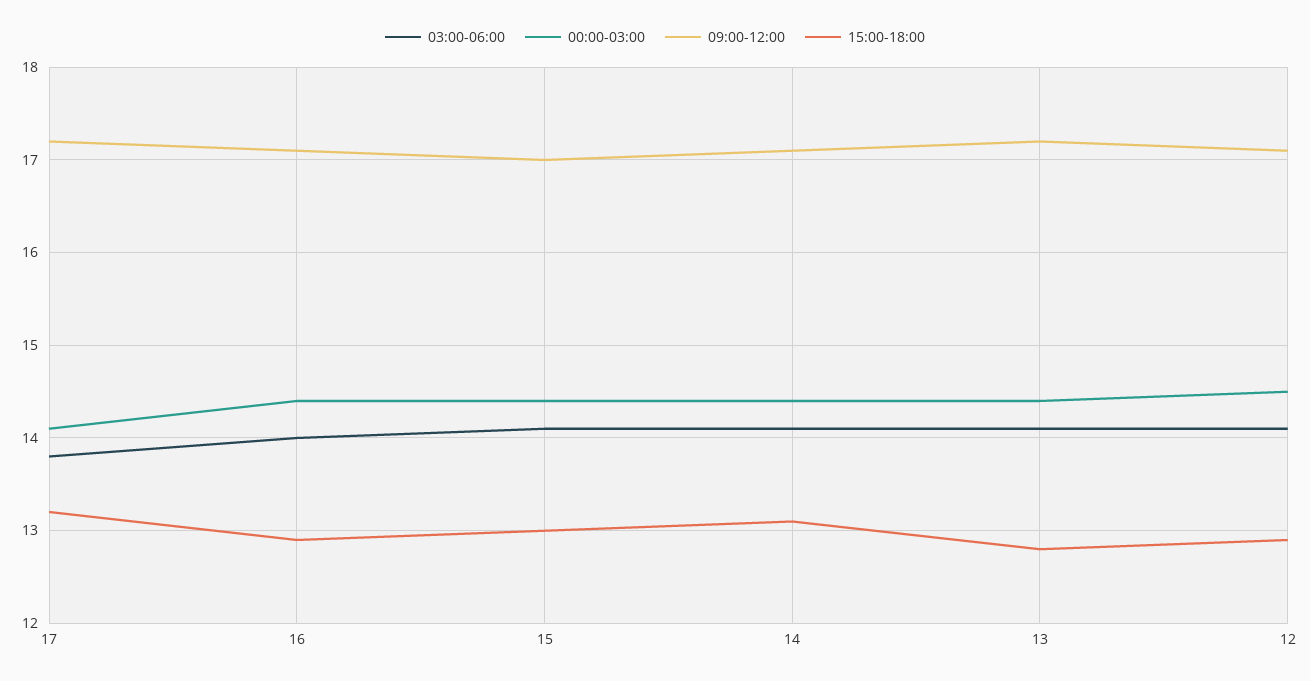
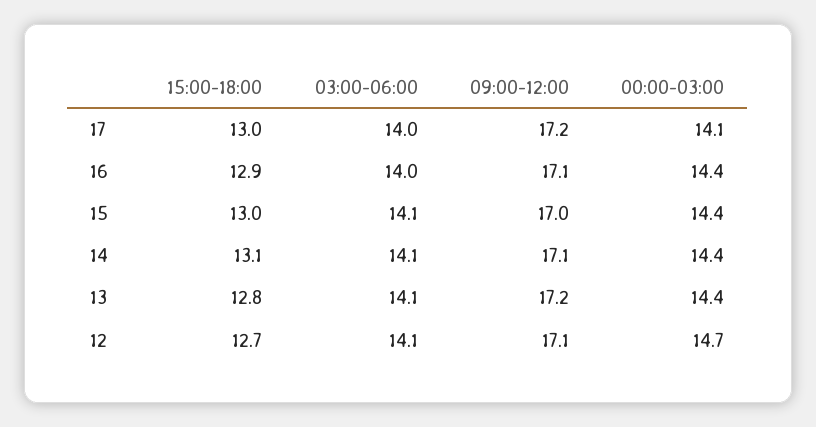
03:00-06:00, 17: 13.8 -> 14
15:00-18:00, 17: 13.2 -> 13
00:00-03:00, 12: 14.5 -> 14.7
15:00-18:00, 12: 12.9 -> 12.7

